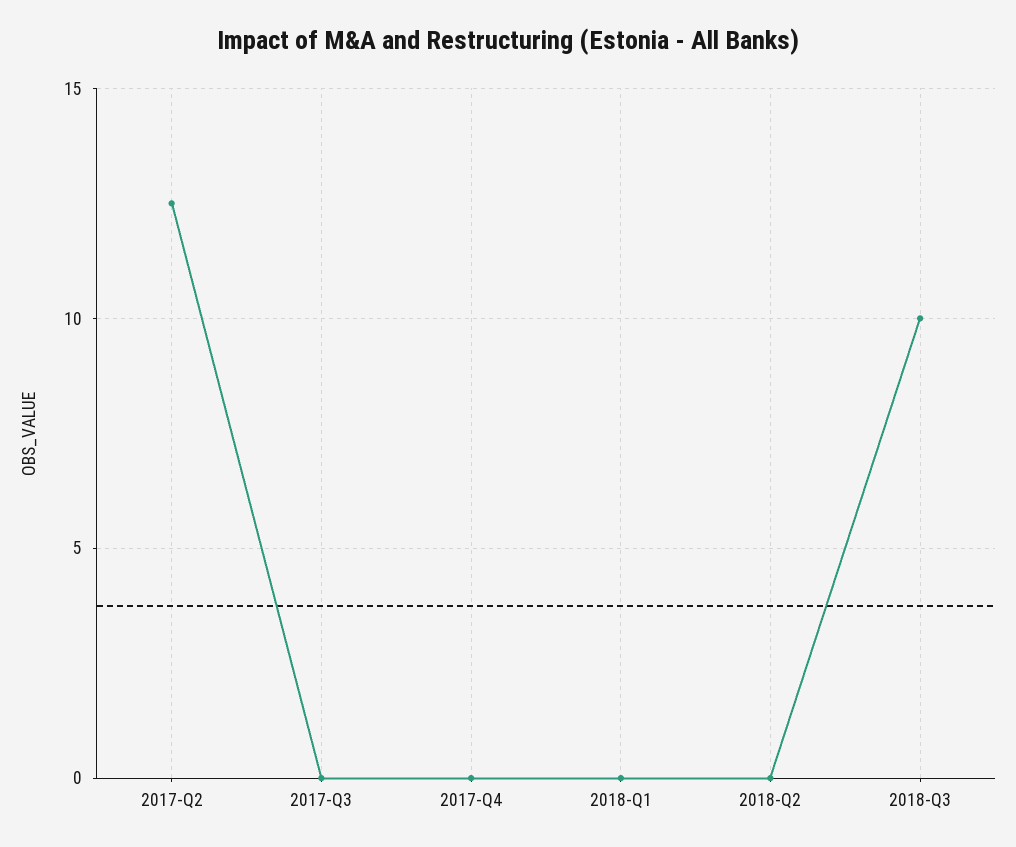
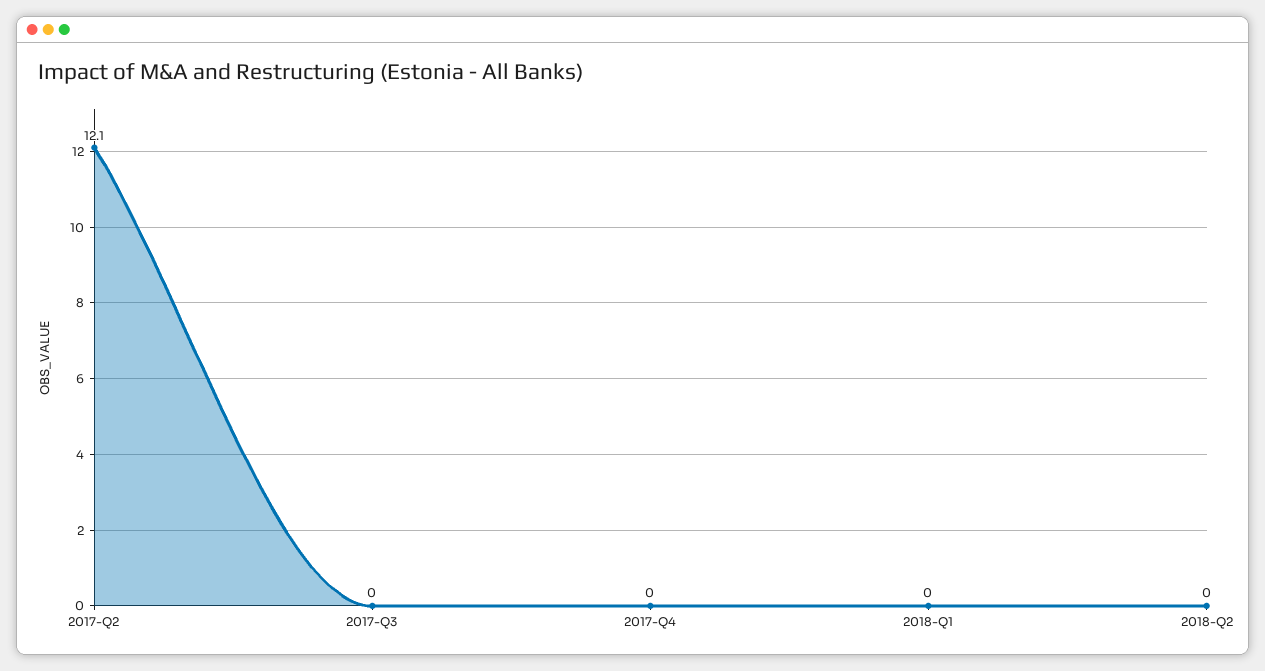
2017-Q2: 12.5 -> 12.1
2018-Q3: 10 -> none

